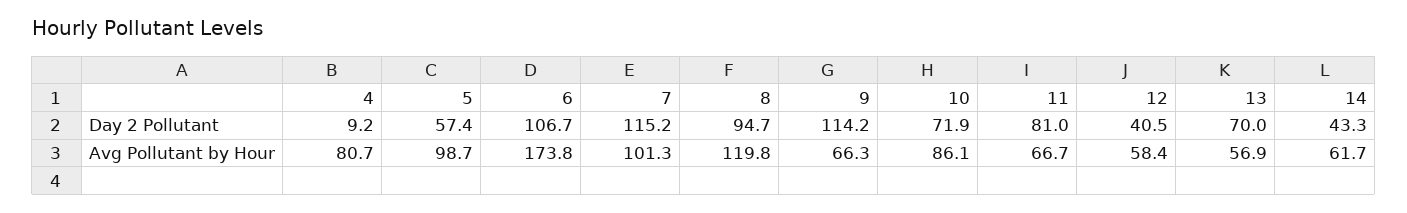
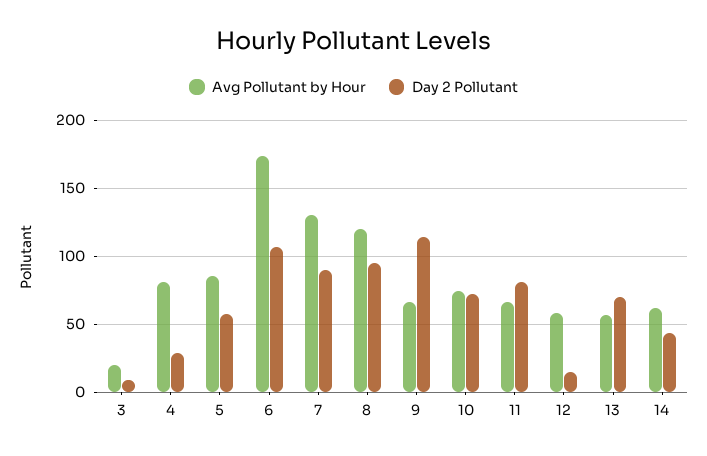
Day 2 Pollutant, 4: 9.2 -> 30
Day 2 Pollutant, 7: 115.2 -> 90
Day 2 Pollutant, 12: 40.5 -> 15
Avg Pollutant by Hour, 5: 98.7 -> 85
Avg Pollutant by Hour, 7: 101.3 -> 130
Avg Pollutant by Hour, 10: 86.1 -> 75
Avg Pollutant by Hour, 3: none -> 20
Day 2 Pollutant, 3: none -> 10

